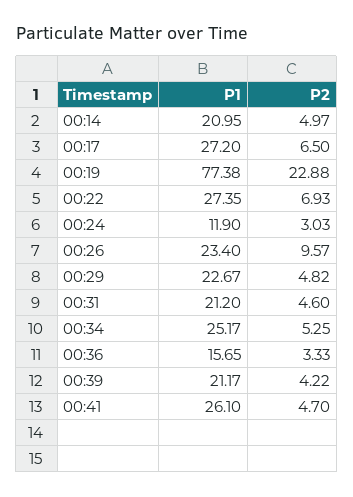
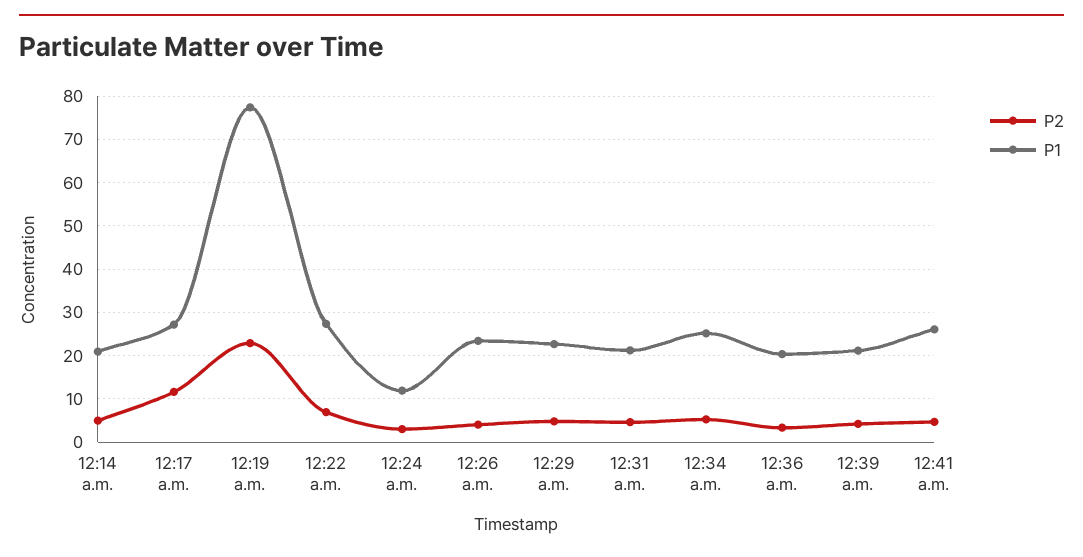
P2, 00:17: 6.5 -> 12
P2, 00:26: 9.57 -> 4
P1, 00:36: 15.65 -> 20

